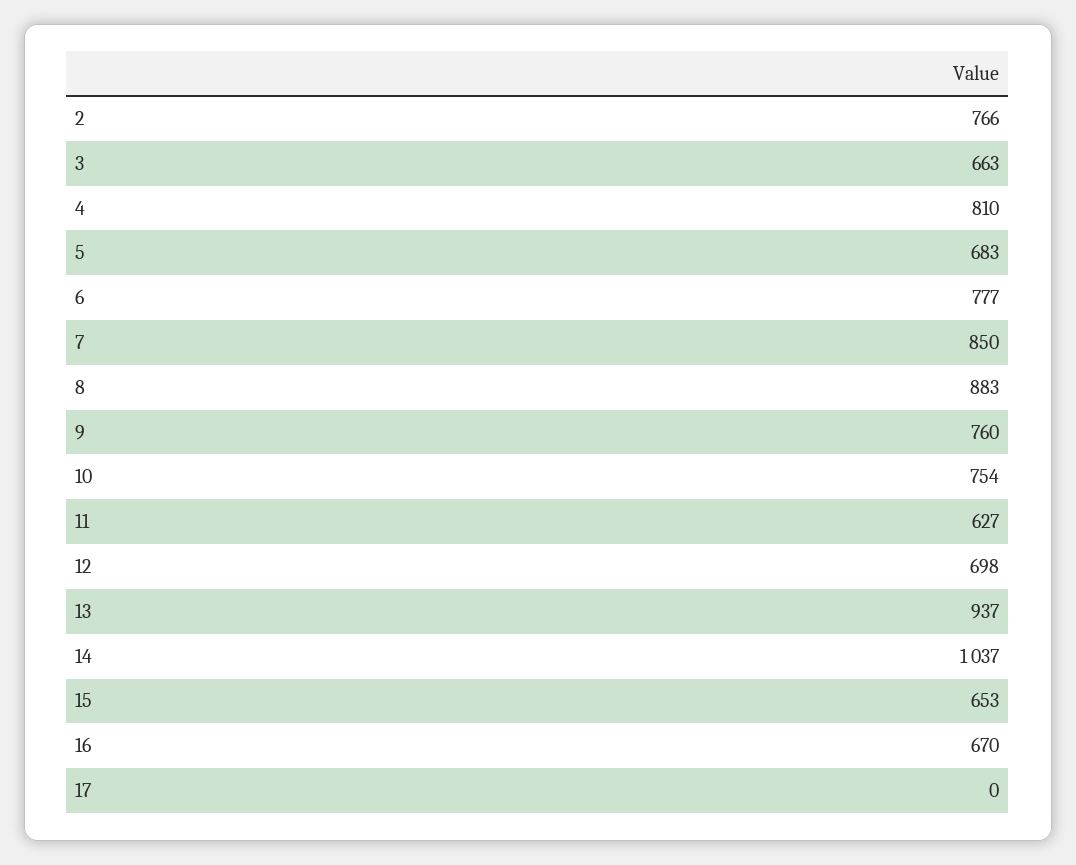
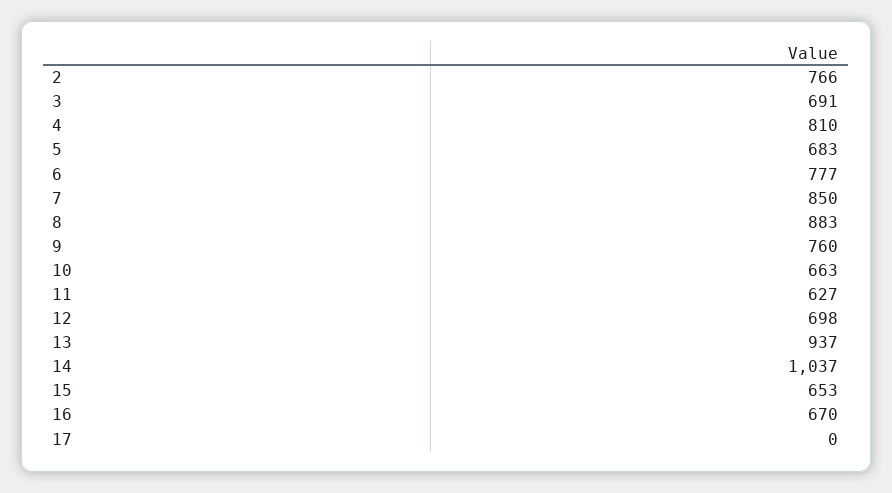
3: 663 -> 691
10: 754 -> 663

